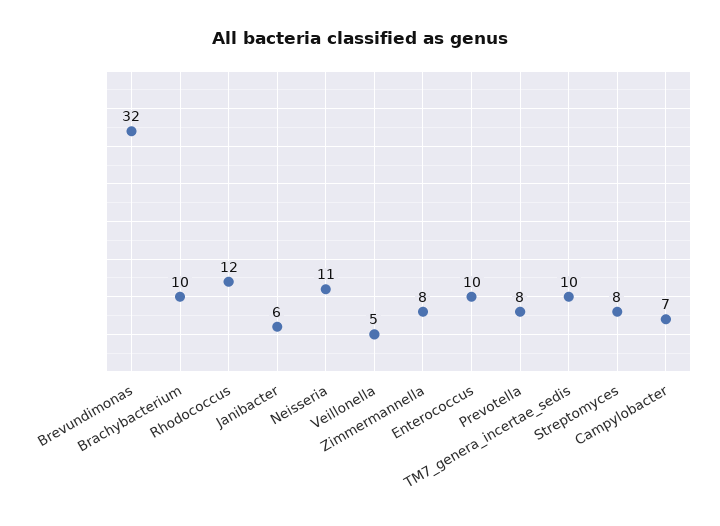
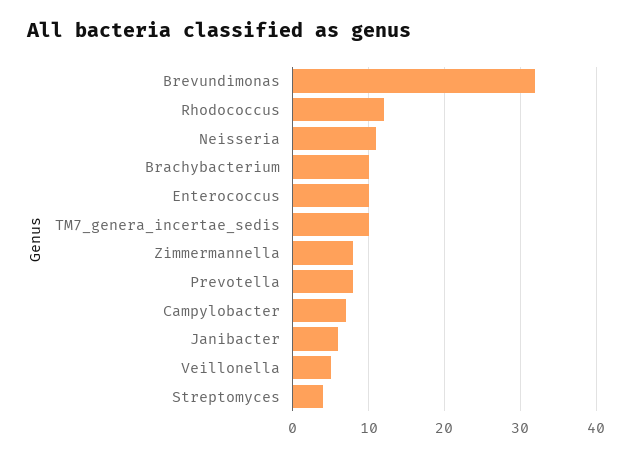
Streptomyces: 8 -> 4

